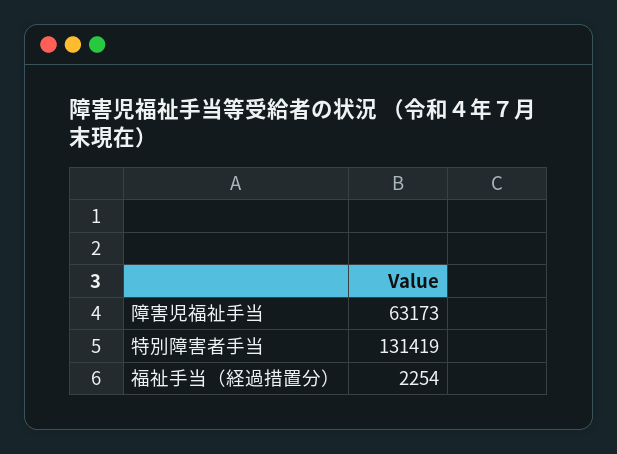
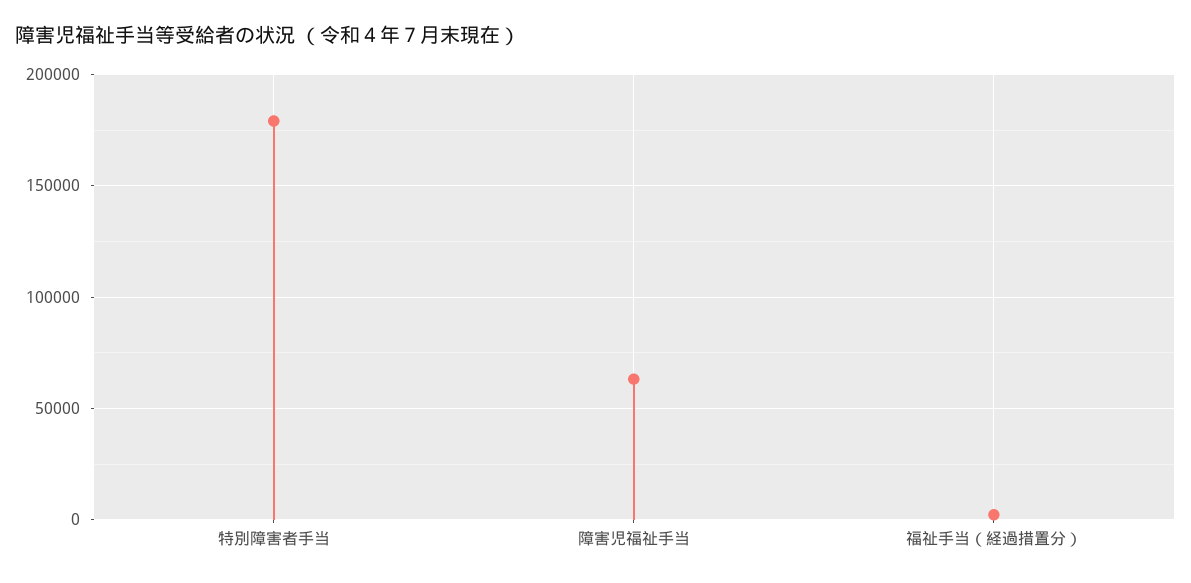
特別障害者手当: 131419 -> 180000

